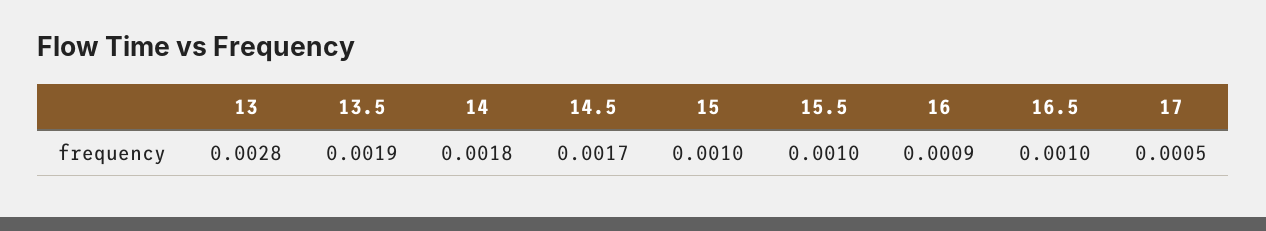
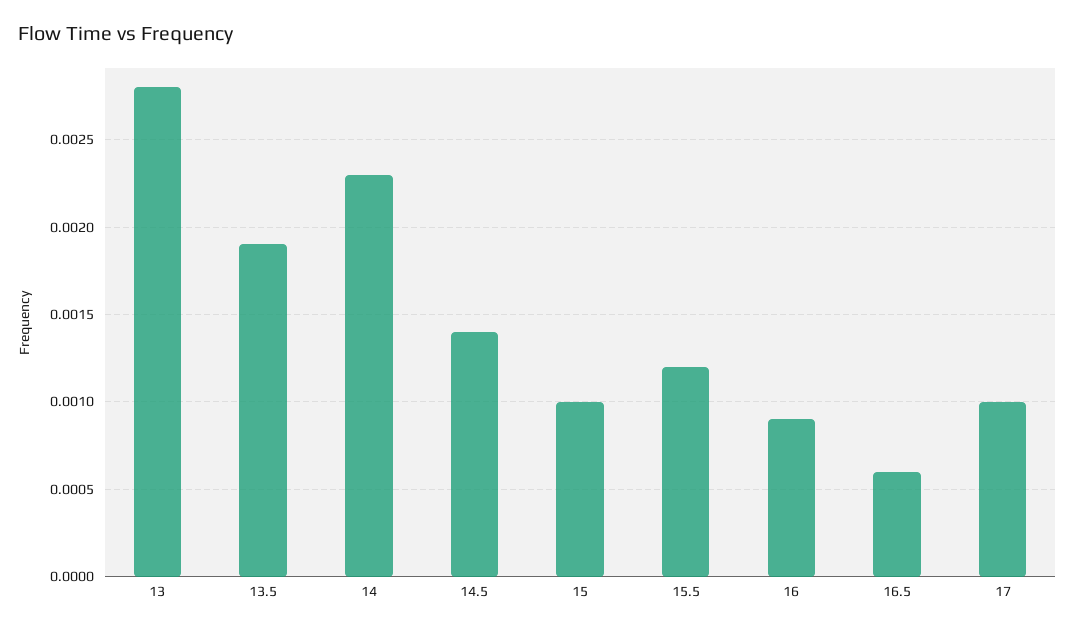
14: 0.0018 -> 0.0023
14.5: 0.0017 -> 0.0014
15.5: 0.001 -> 0.0012
16.5: 0.001 -> 0.0006
17: 0.0005 -> 0.001

